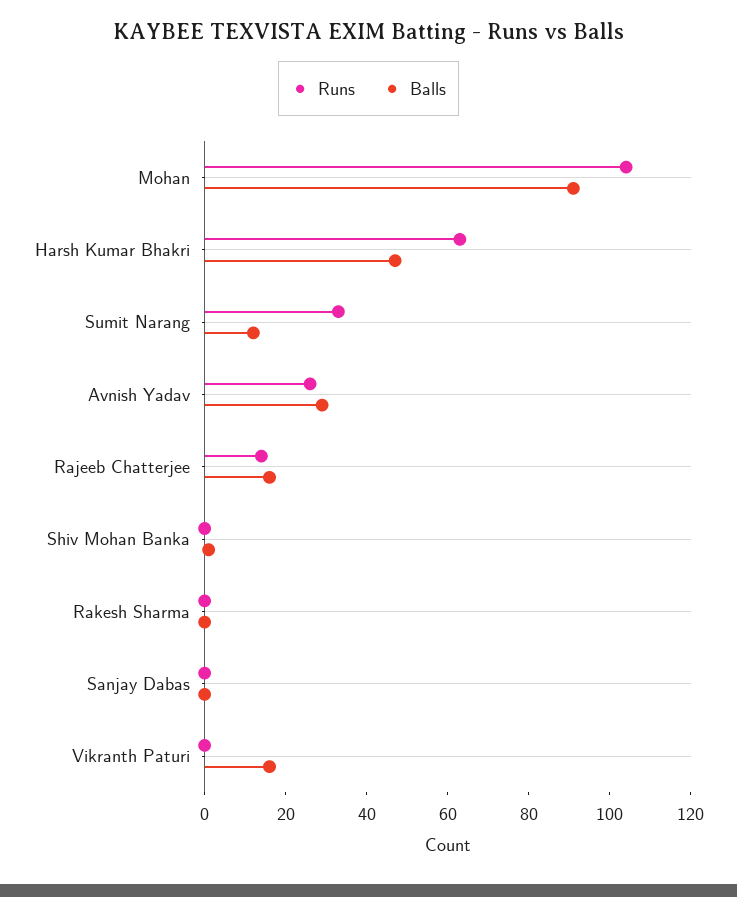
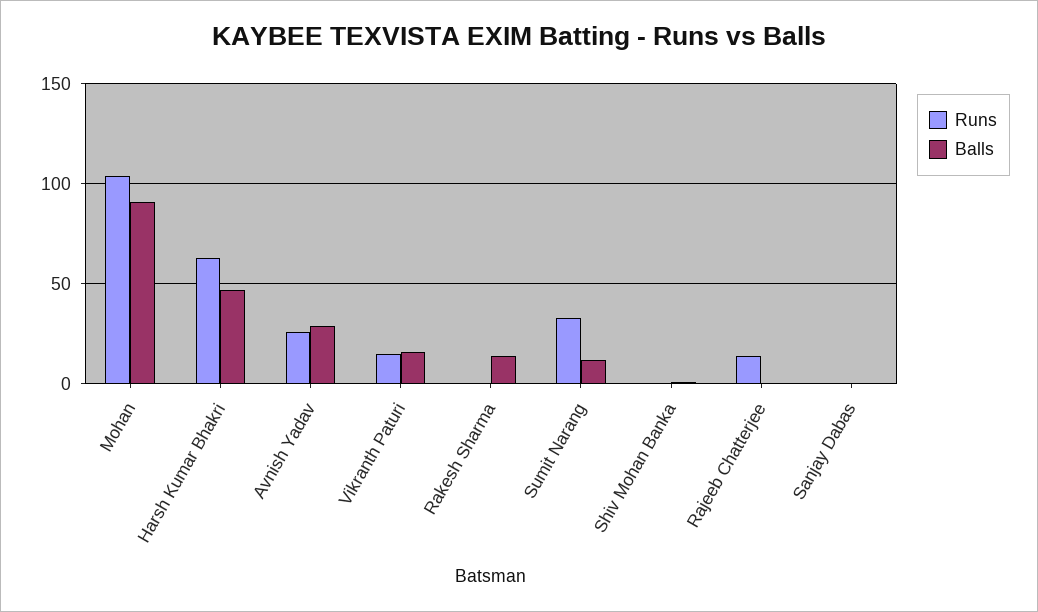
Balls, Rajeeb Chatterjee: 15 -> 0
Balls, Rakesh Sharma: 0 -> 15
Runs, Vikranth Paturi: 0 -> 15

